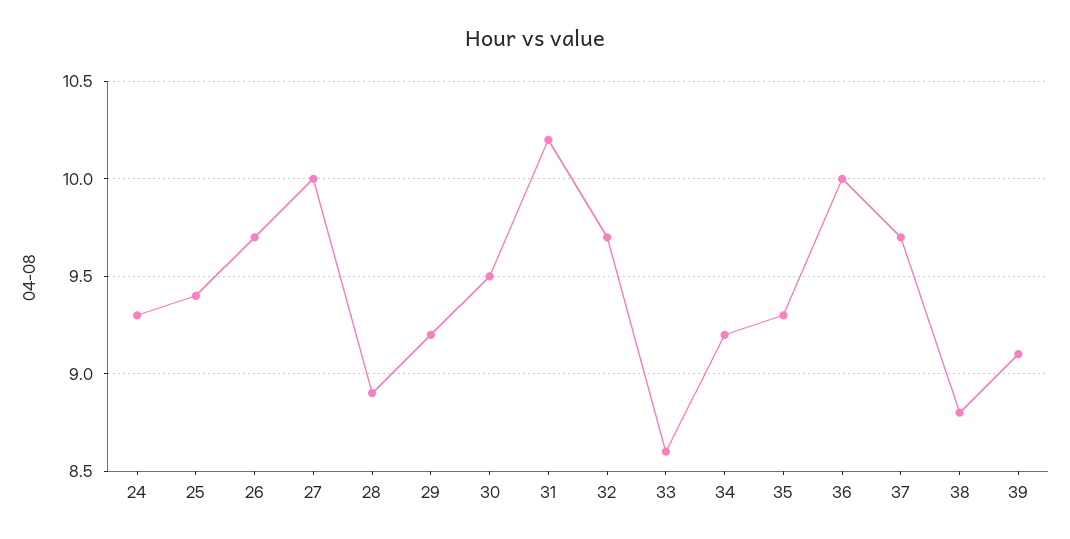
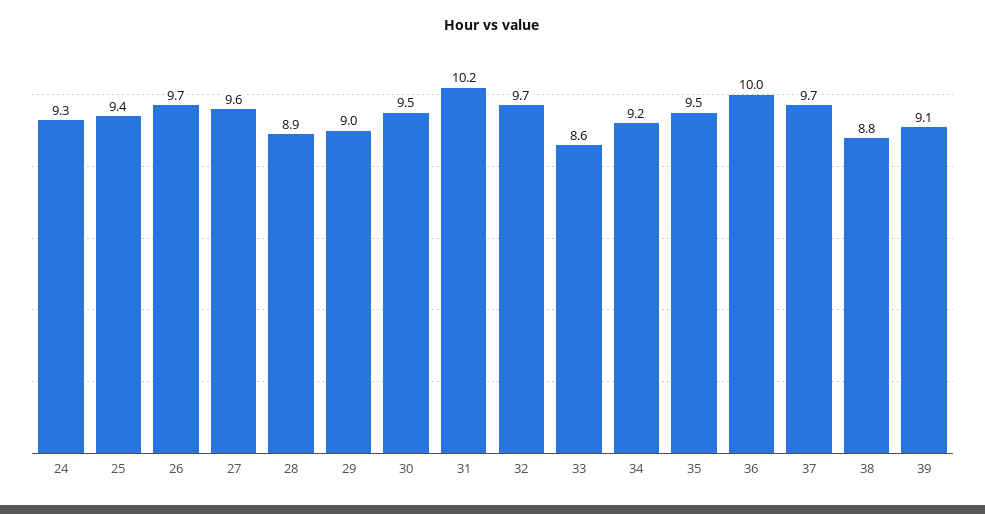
27: 10 -> 9.6
29: 9.2 -> 9
35: 9.3 -> 9.5

